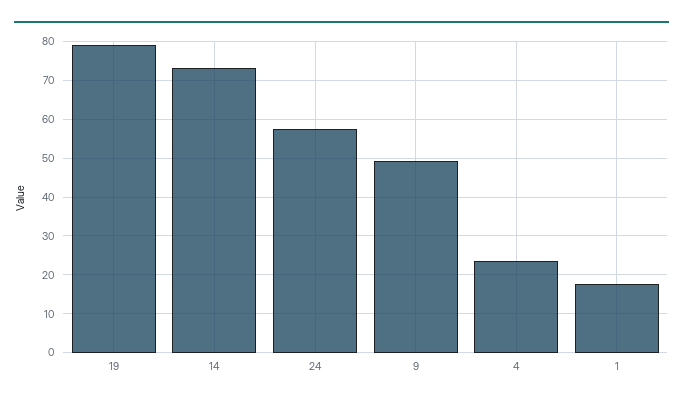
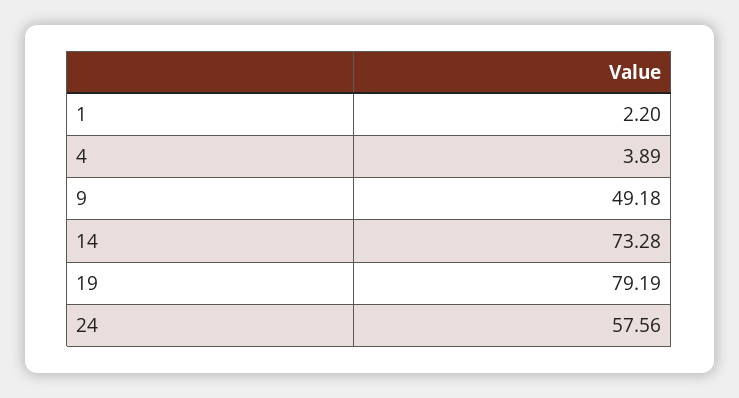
4: 24 -> 3.89
1: 18 -> 2.2

